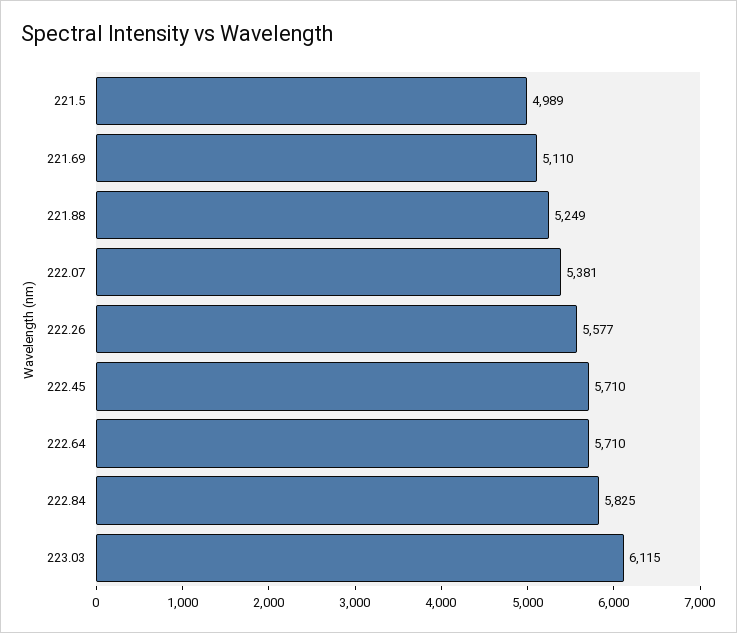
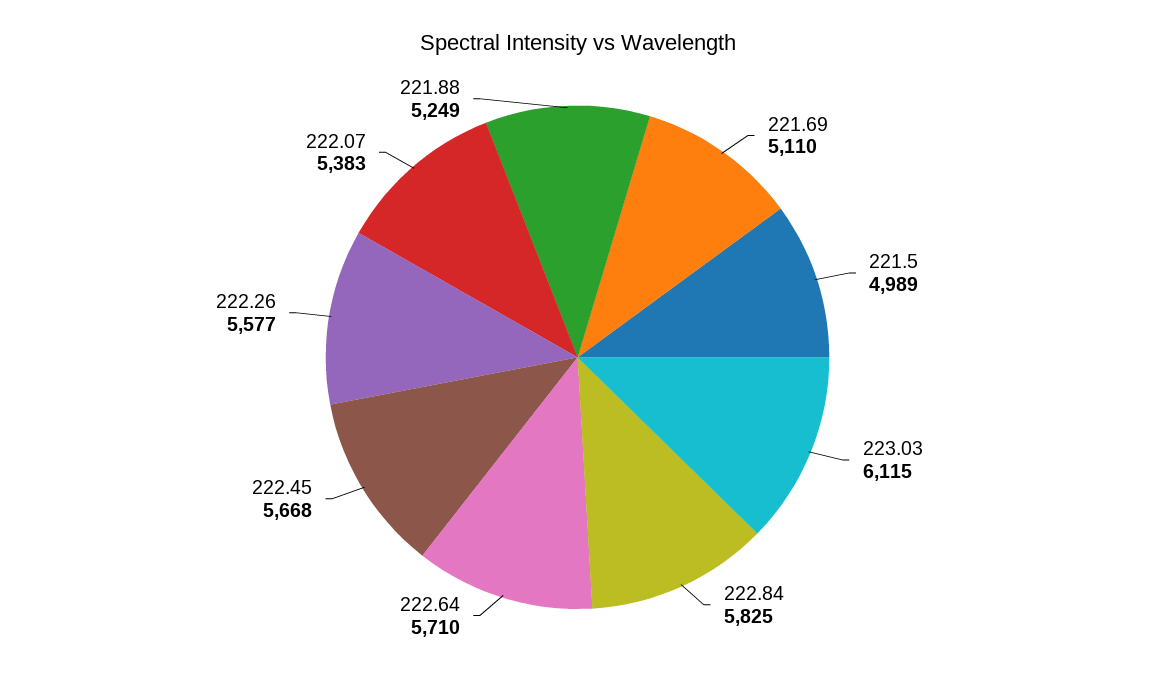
222.07: 5381 -> 5383
222.45: 5710 -> 5668

